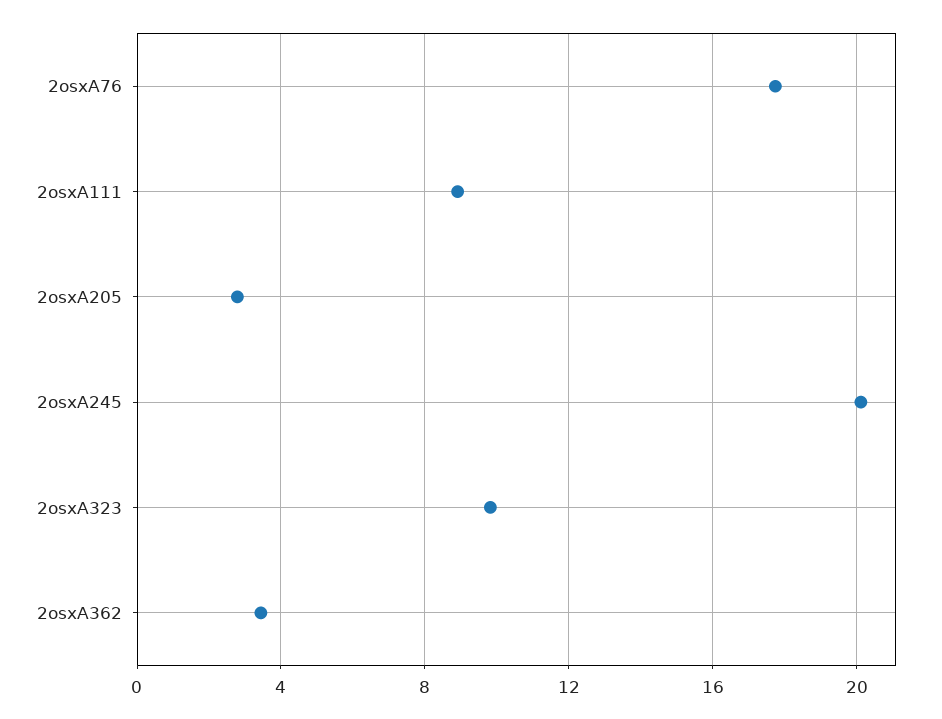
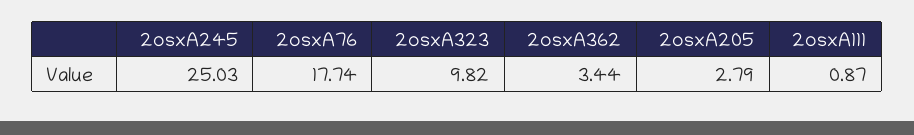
2osxA111: 9 -> 0.87
2osxA245: 20 -> 25.03

